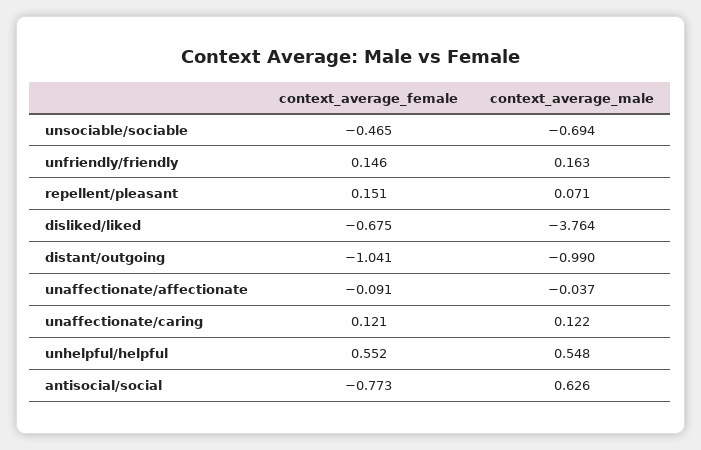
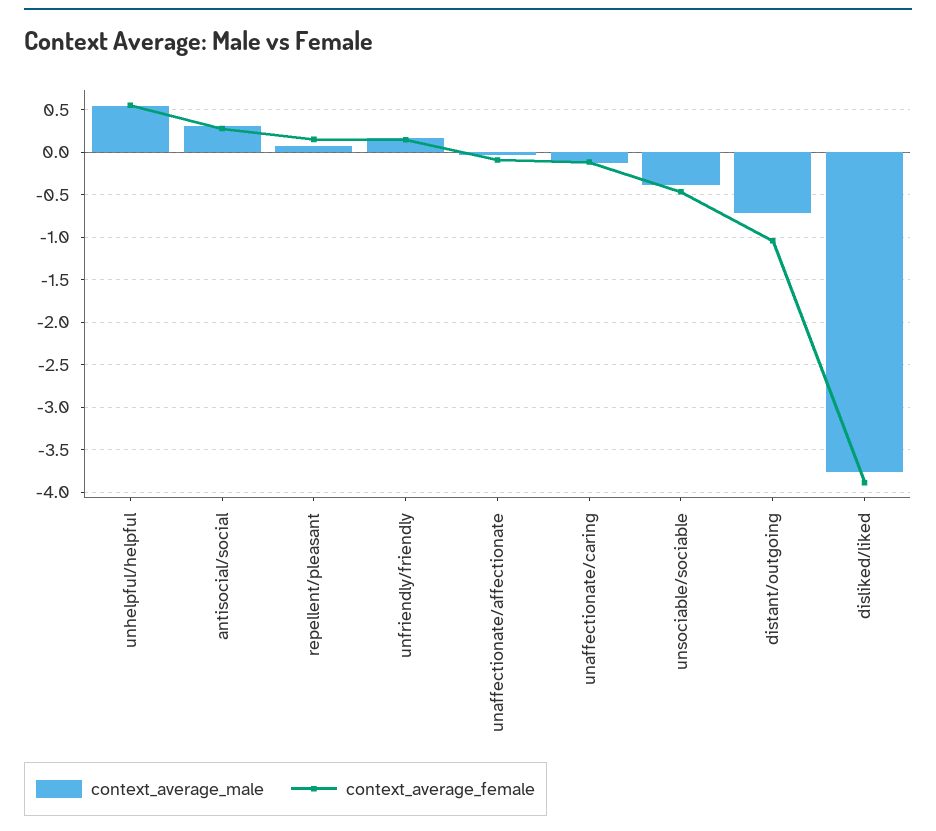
context_average_male, unsociable/sociable: -0.694 -> -0.4
context_average_female, disliked/liked: -0.675 -> -3.9
context_average_male, distant/outgoing: -0.99 -> -0.7
context_average_female, unaffectionate/caring: 0.121 -> -0.1
context_average_male, unaffectionate/caring: 0.122 -> -0.1
context_average_female, antisocial/social: -0.773 -> 0.3
context_average_male, antisocial/social: 0.626 -> 0.3

